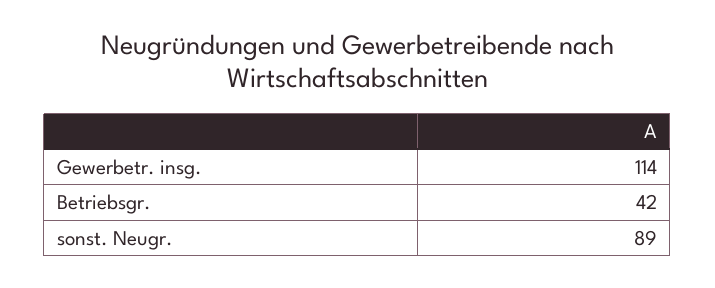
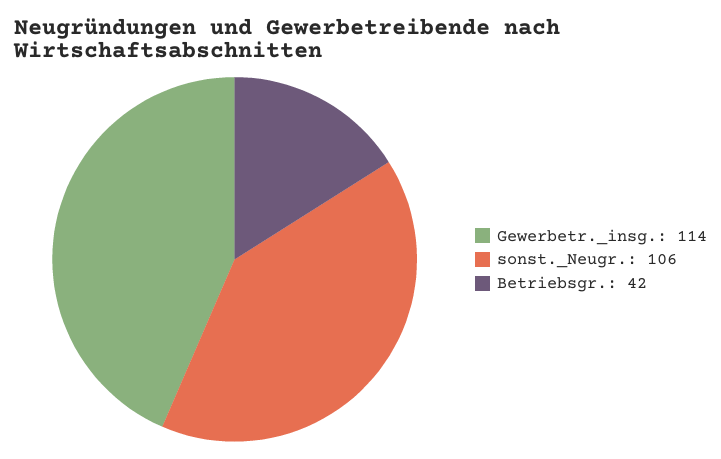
sonst. Neugr.: 89 -> 106

